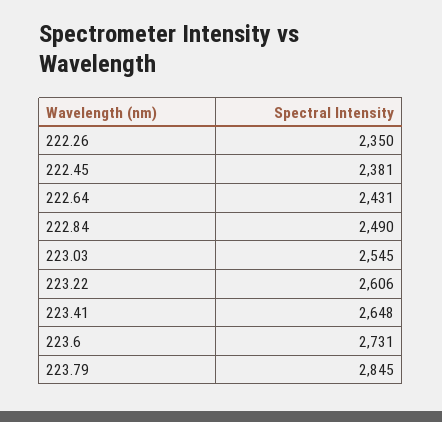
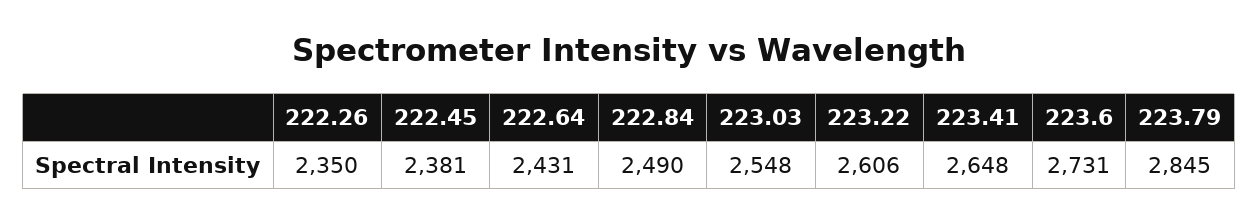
223.03: 2545 -> 2548

